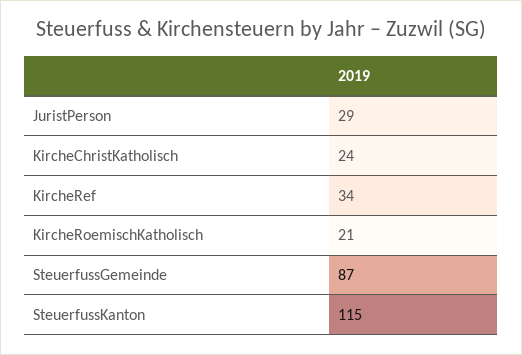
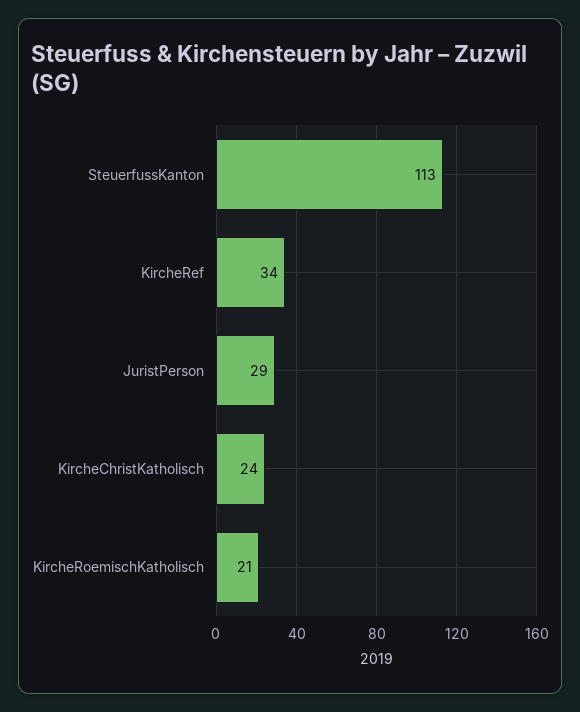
SteuerfussGemeinde: 87 -> none
SteuerfussKanton: 115 -> 113

